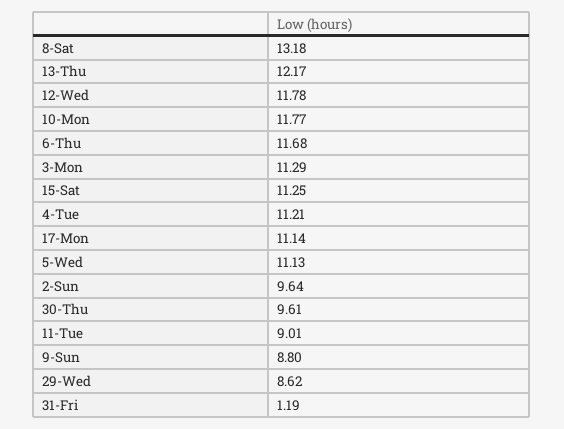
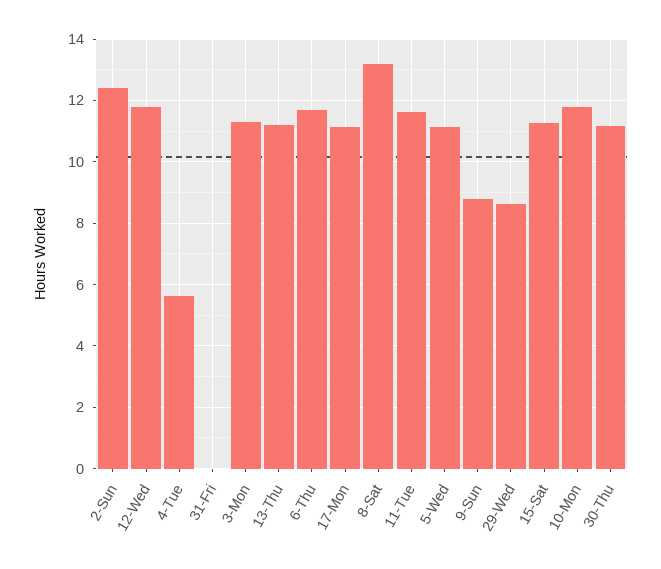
13-Thu: 12.17 -> 11.2
4-Tue: 11.21 -> 5.6
2-Sun: 9.64 -> 12.4
30-Thu: 9.61 -> 11.2
11-Tue: 9.01 -> 11.6
31-Fri: 1.19 -> 0

